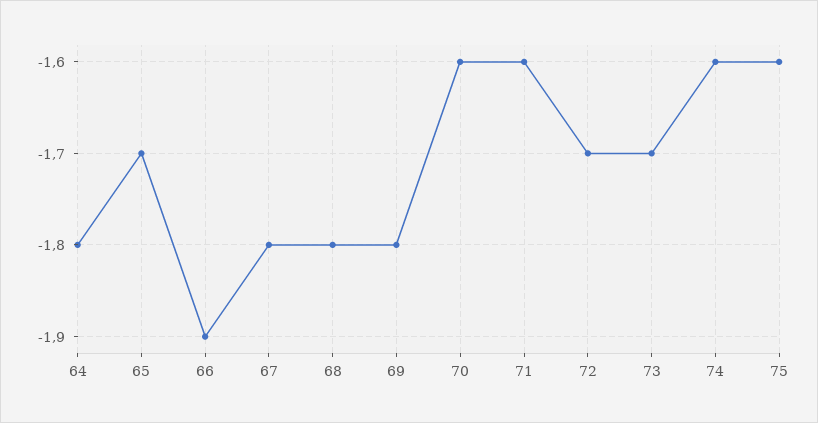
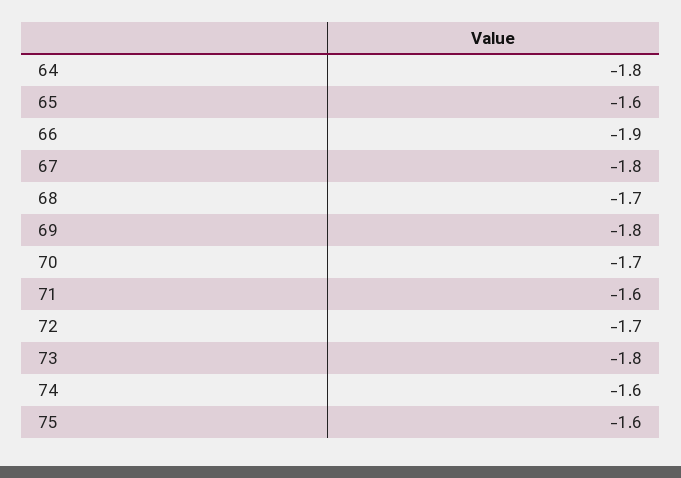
65: -1.7 -> -1.6
68: -1.8 -> -1.7
70: -1.6 -> -1.7
73: -1.7 -> -1.8

